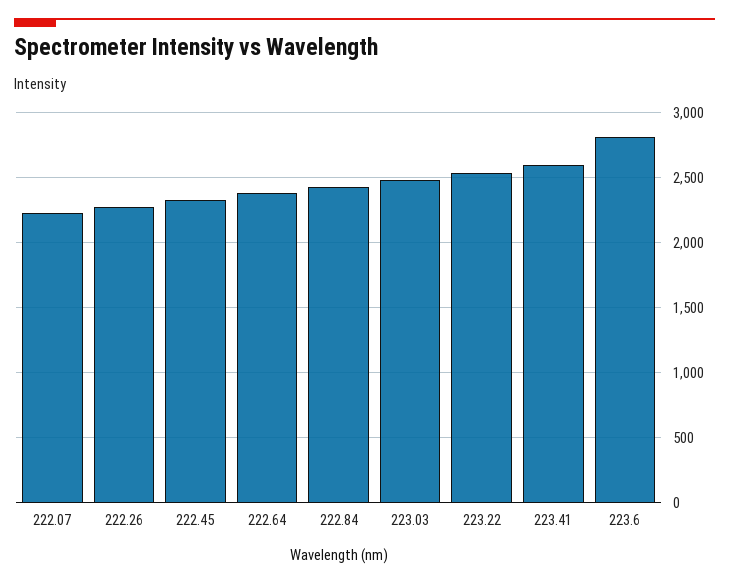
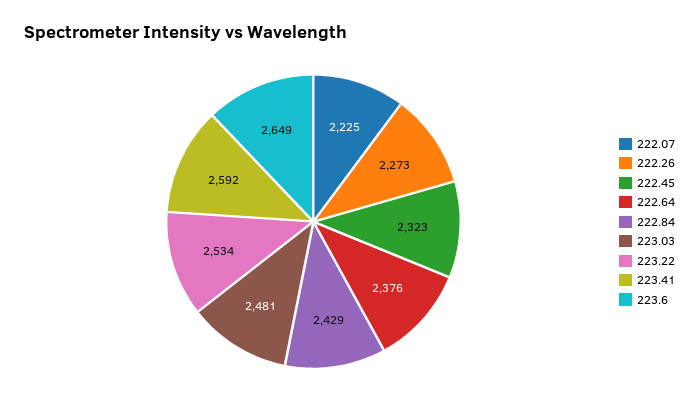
223.6: 2800 -> 2649

